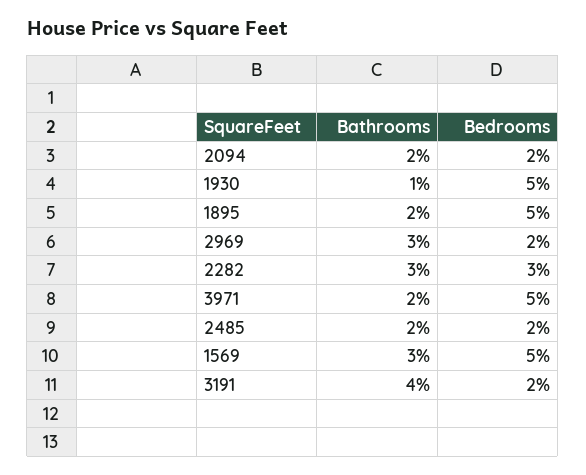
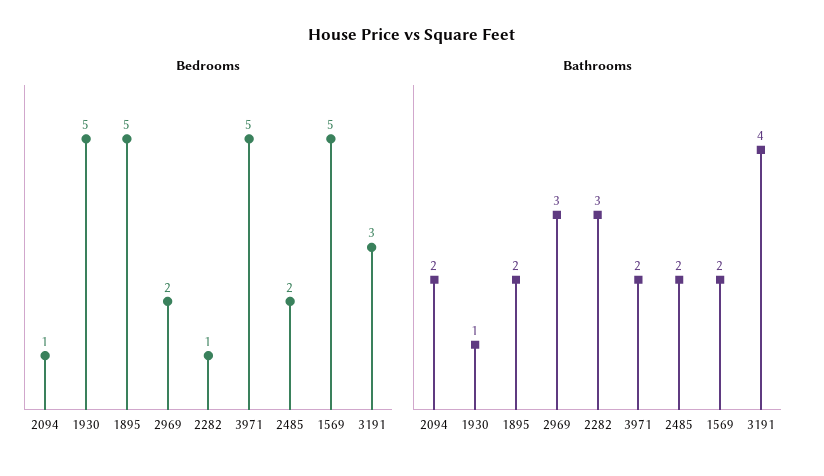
Bedrooms, 2094: 2 -> 1
Bedrooms, 2282: 3 -> 1
Bathrooms, 1569: 3 -> 2
Bedrooms, 3191: 2 -> 3

